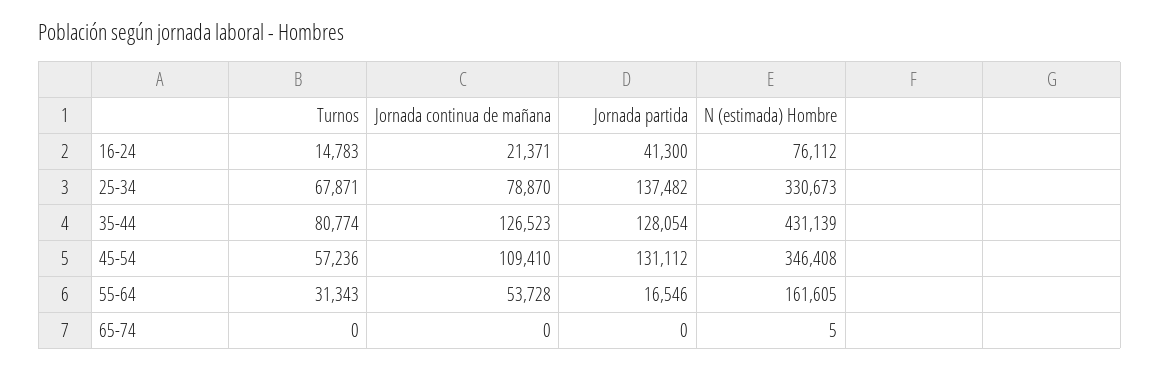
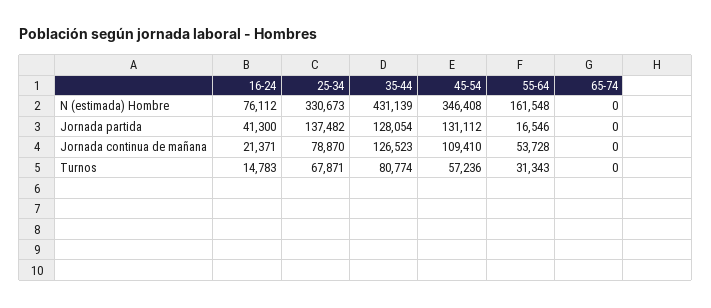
N (estimada) Hombre, 55-64: 161605 -> 161548
N (estimada) Hombre, 65-74: 5 -> 0

